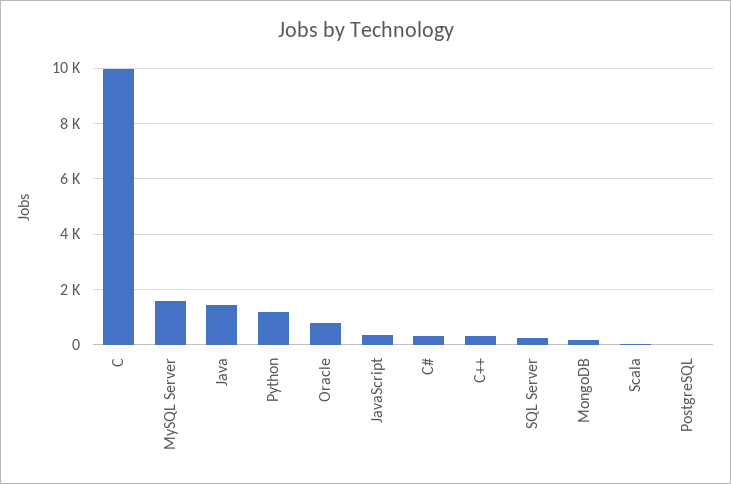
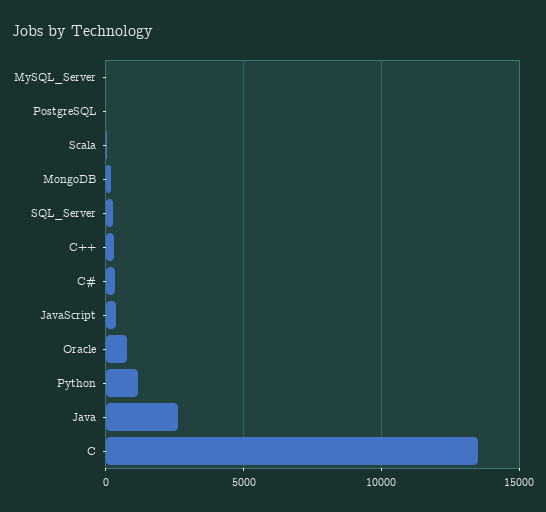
C: 10000 -> 13500
MySQL Server: 1500 -> 0
Java: 1500 -> 2500

